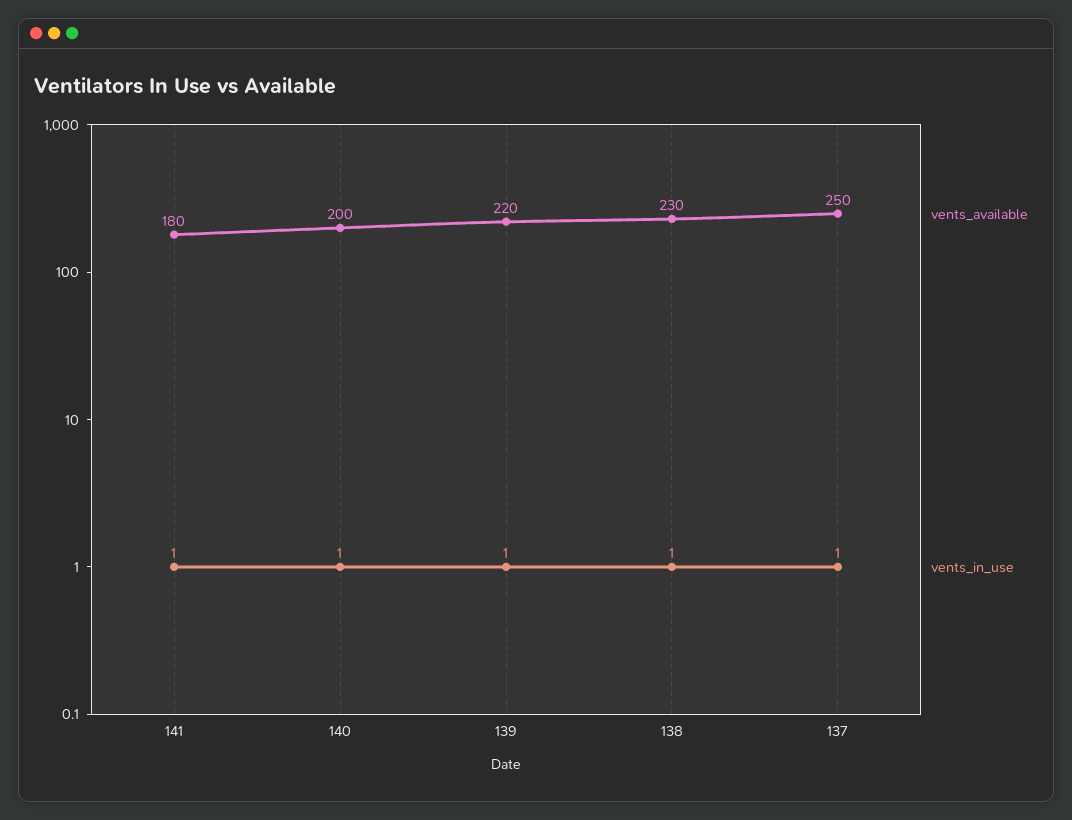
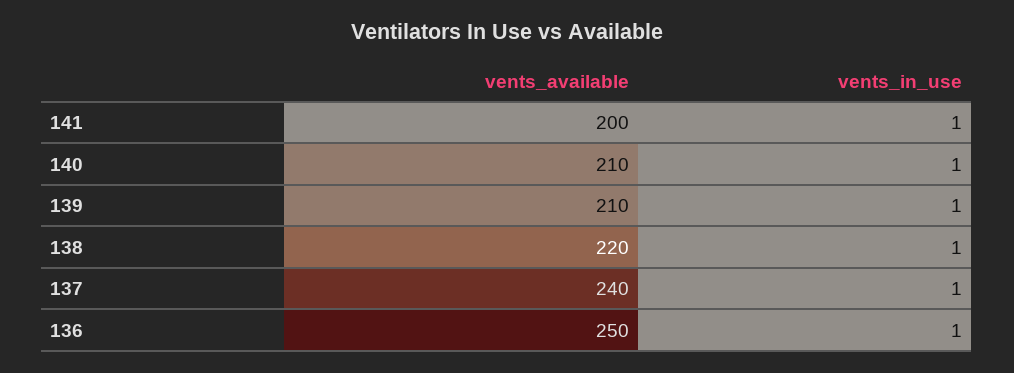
vents_available, 141: 180 -> 200
vents_available, 140: 200 -> 210
vents_available, 139: 220 -> 210
vents_available, 138: 230 -> 220
vents_available, 137: 250 -> 240
vents_available, 136: none -> 250
vents_in_use, 136: none -> 1

